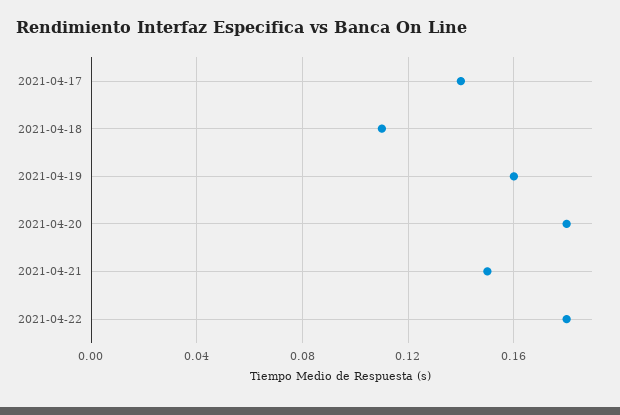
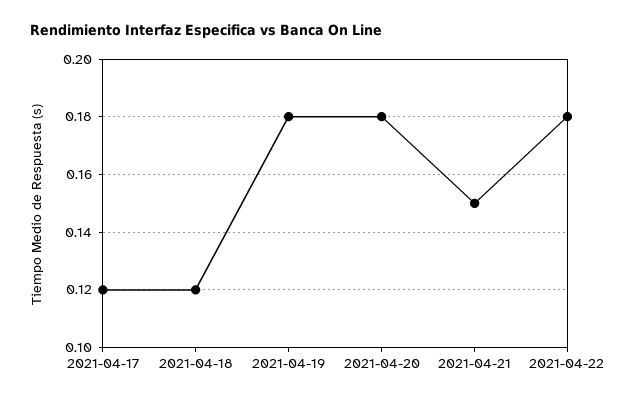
2021-04-17: 0.14 -> 0.12
2021-04-18: 0.11 -> 0.12
2021-04-19: 0.16 -> 0.18

